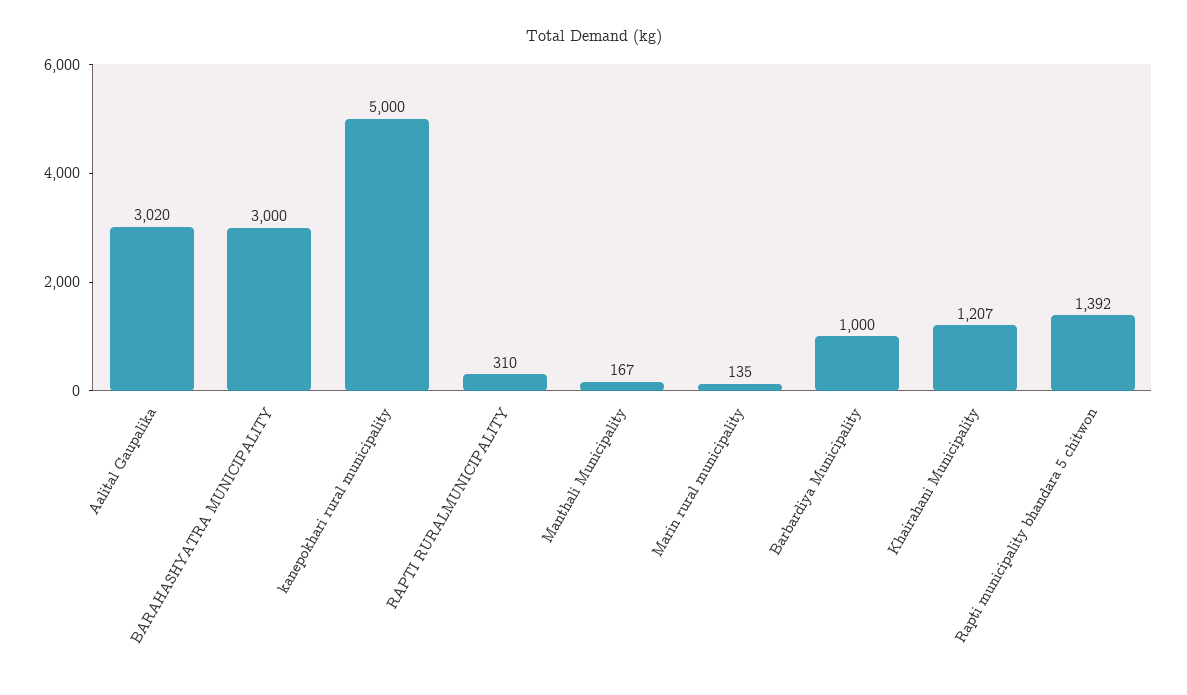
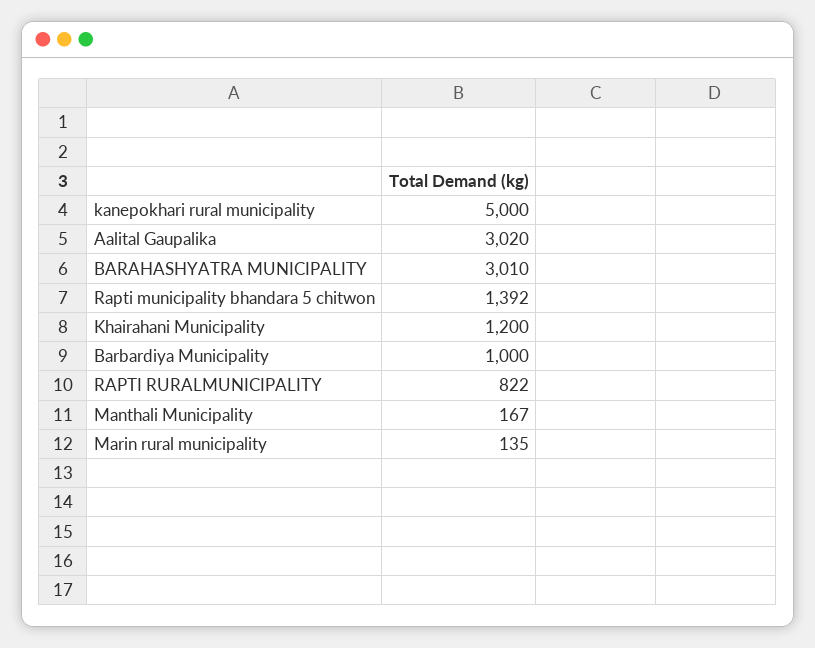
BARAHASHYATRA MUNICIPALITY: 3000 -> 3010
RAPTI RURALMUNICIPALITY: 310 -> 822
Khairahani Municipality: 1207 -> 1200

